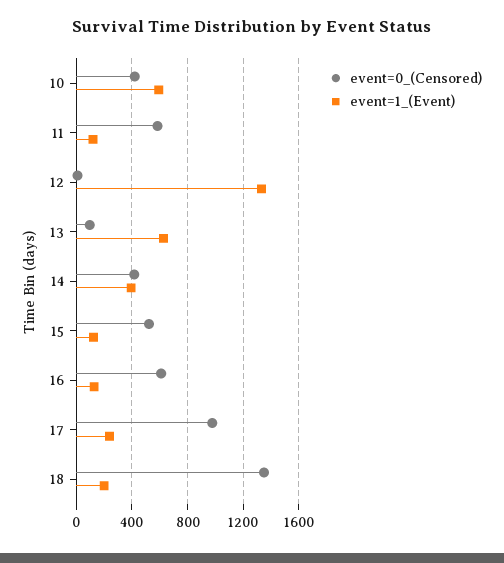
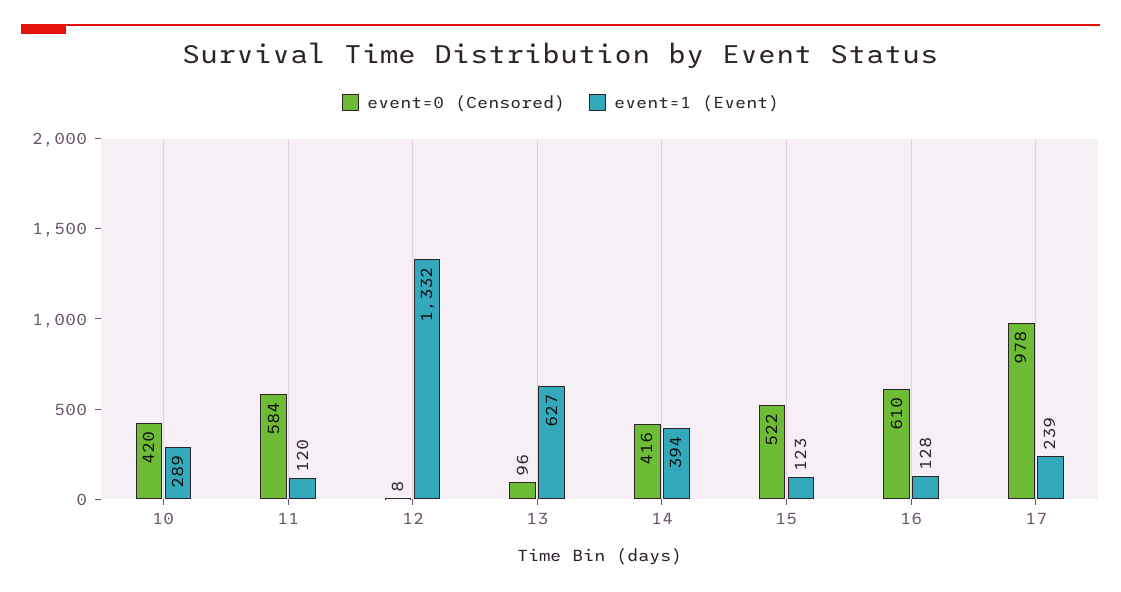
event=1_(Event), 10: 600 -> 289
event=0_(Censored), 18: 1350 -> none
event=1_(Event), 18: 200 -> none

